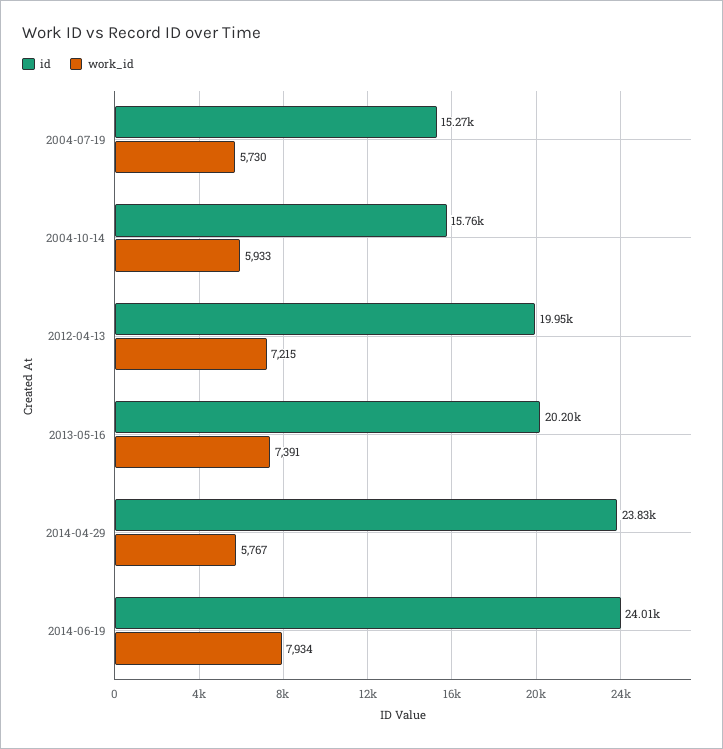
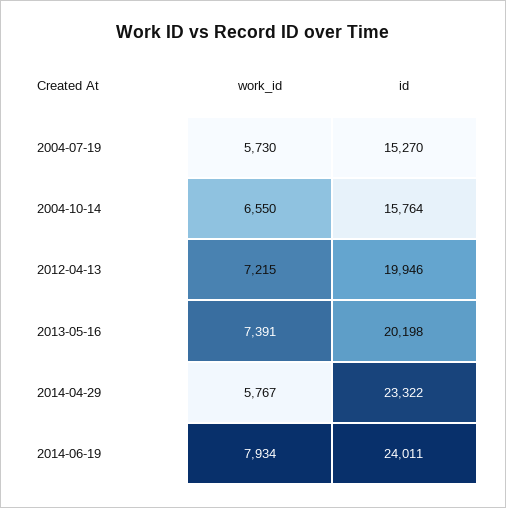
work_id, 2004-10-14: 5933 -> 6550
id, 2014-04-29: 23830 -> 23322

